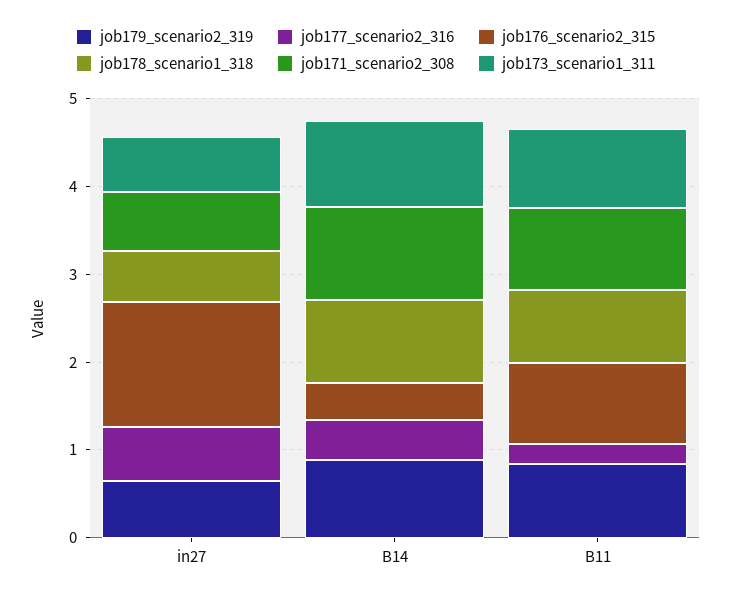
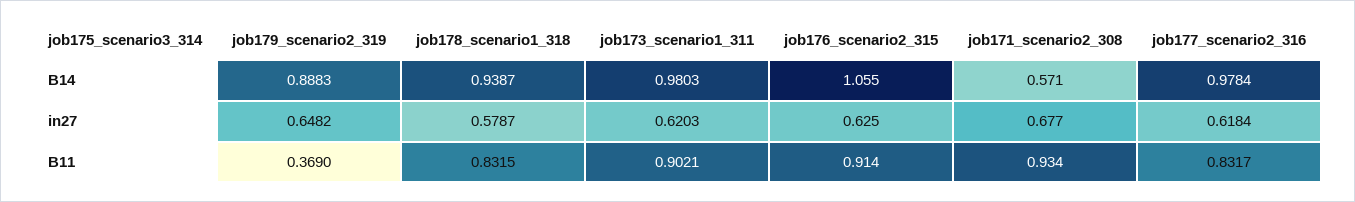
job176_scenario2_315, in27: 1.4 -> 0.625
job177_scenario2_316, B14: 0.4 -> 0.9784
job176_scenario2_315, B14: 0.4 -> 1.055
job171_scenario2_308, B14: 1 -> 0.571
job179_scenario2_319, B11: 0.8 -> 0.369
job177_scenario2_316, B11: 0.2 -> 0.8317

